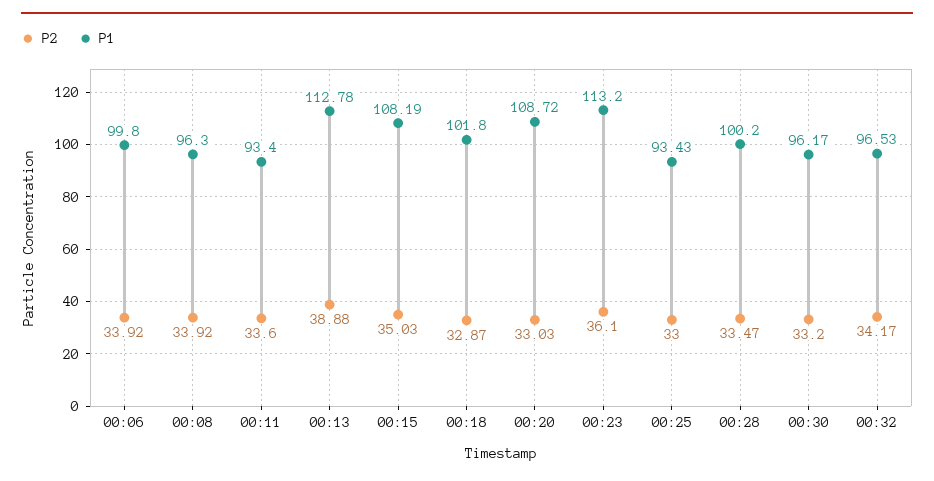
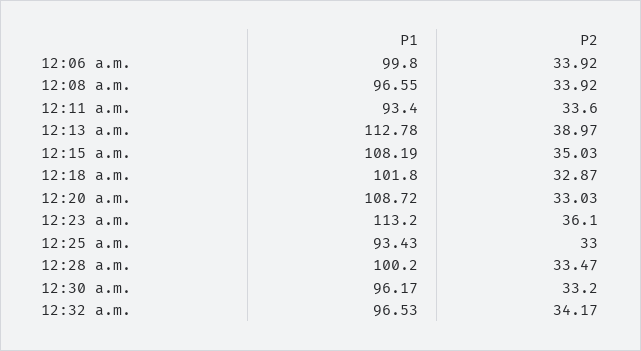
P1, 00:08: 96.3 -> 96.55
P2, 00:13: 38.88 -> 38.97

